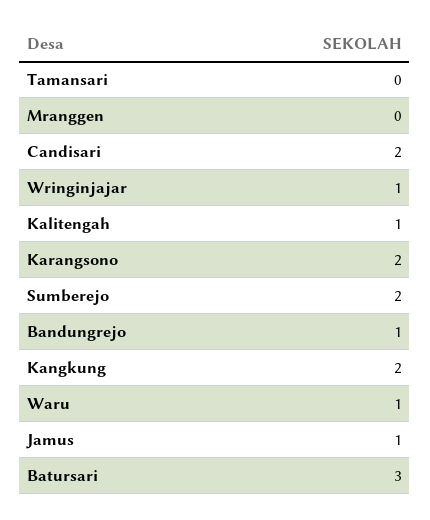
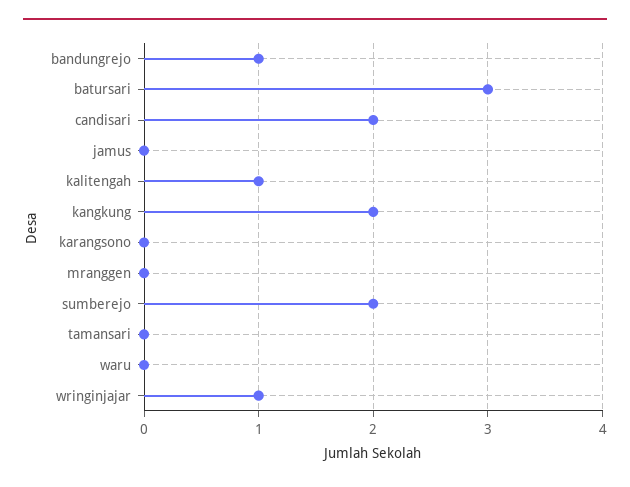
Karangsono: 2 -> 0
Waru: 1 -> 0
Jamus: 1 -> 0

